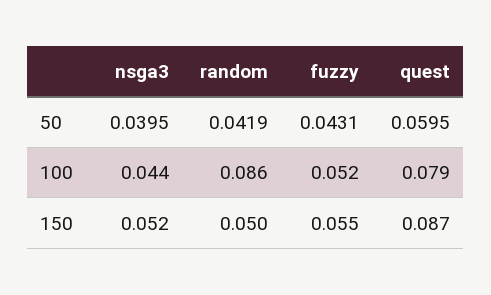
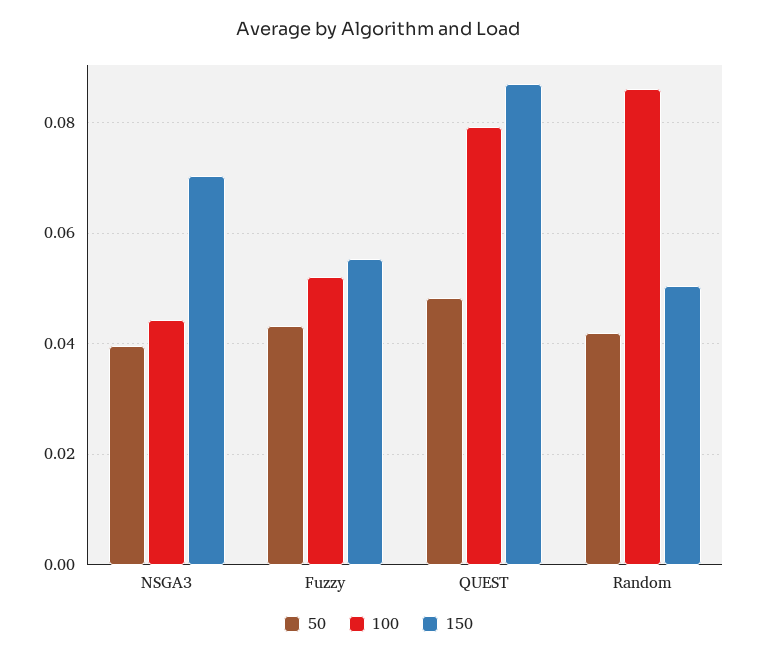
50, quest: 0.0595 -> 0.048
150, nsga3: 0.052 -> 0.07

